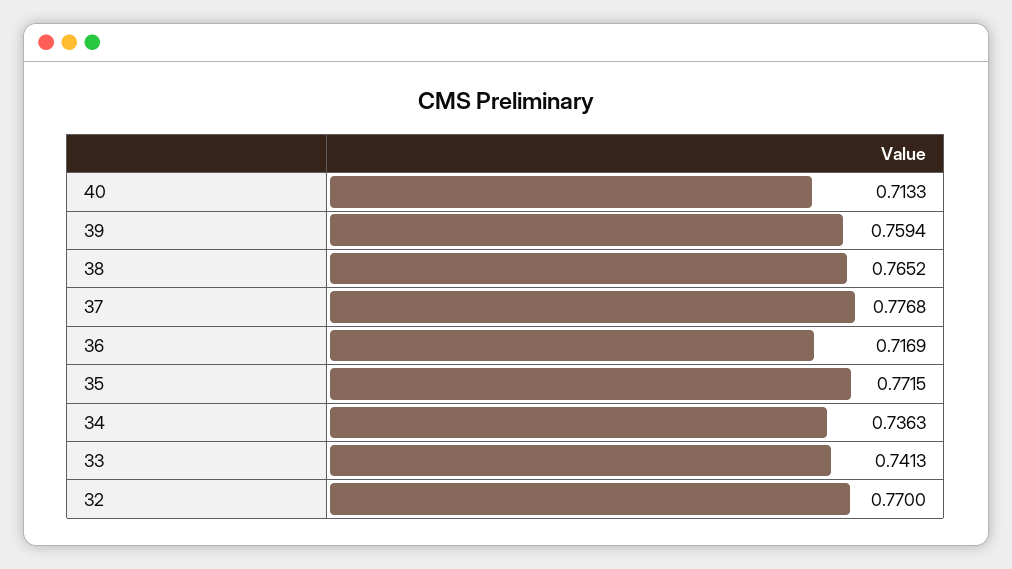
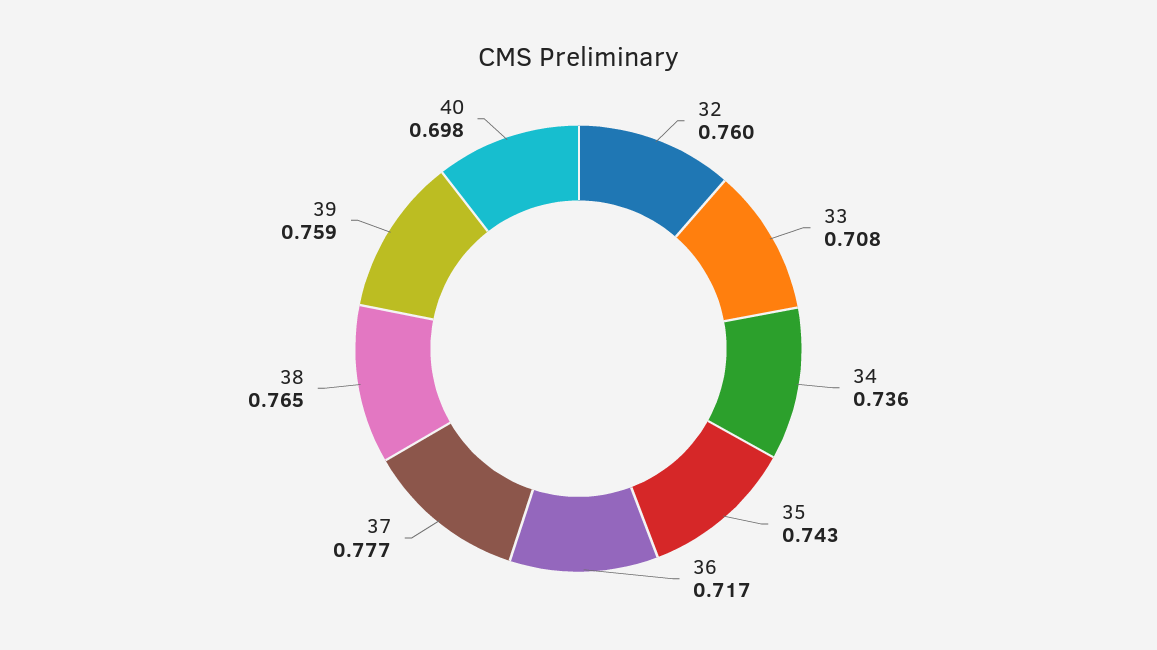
40: 0.7133 -> 0.698
35: 0.7715 -> 0.743
33: 0.7413 -> 0.708
32: 0.77 -> 0.76

